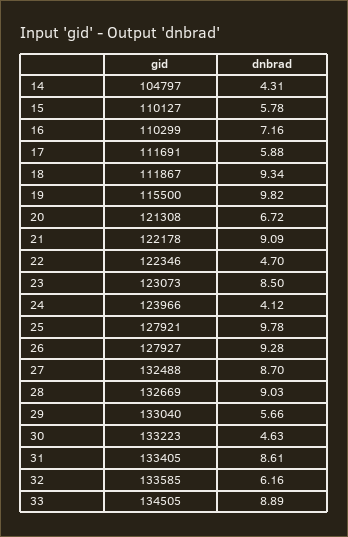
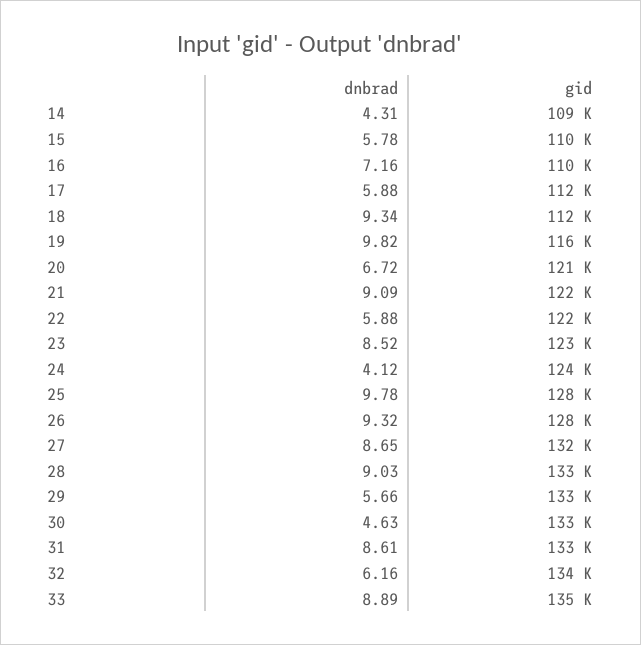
gid, 14: 104797 -> 109000
dnbrad, 22: 4.7 -> 5.88
dnbrad, 23: 8.5 -> 8.52
dnbrad, 26: 9.28 -> 9.32
dnbrad, 27: 8.7 -> 8.65

